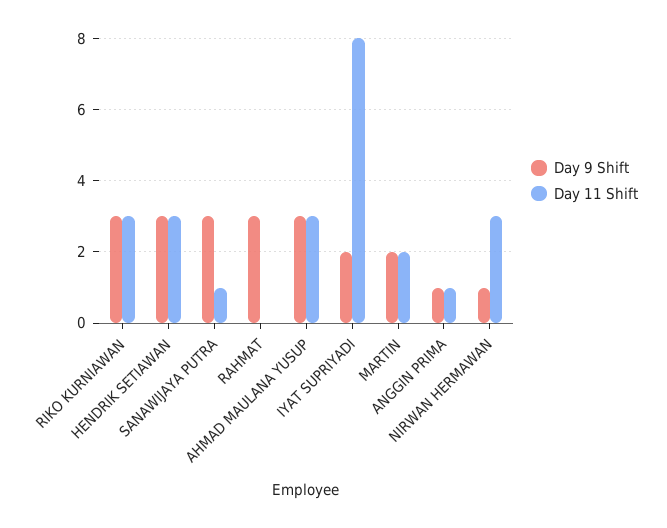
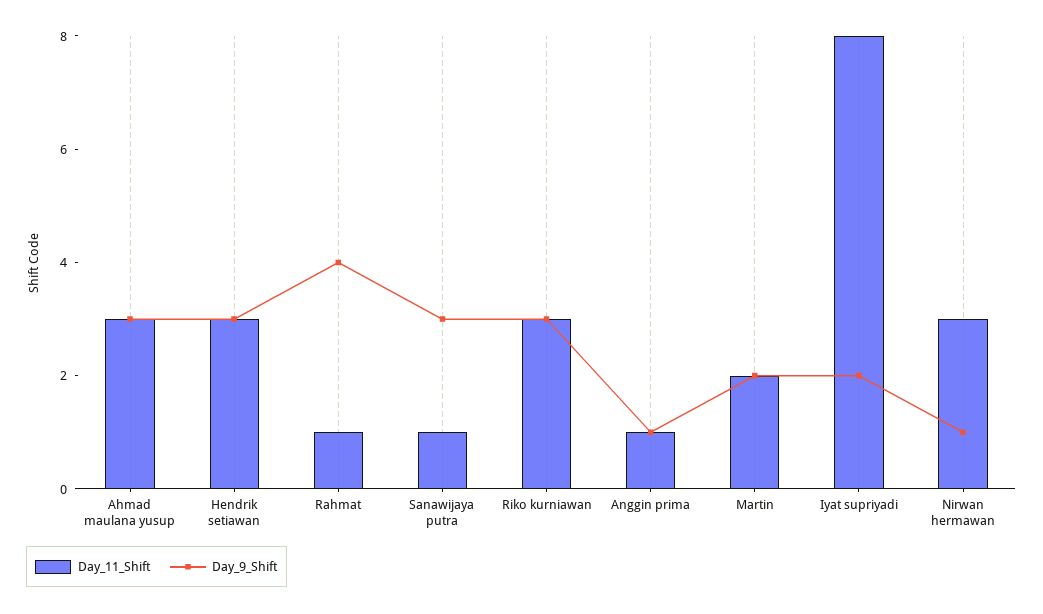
Day 9 Shift, RAHMAT: 3 -> 4
Day 11 Shift, RAHMAT: 0 -> 1

